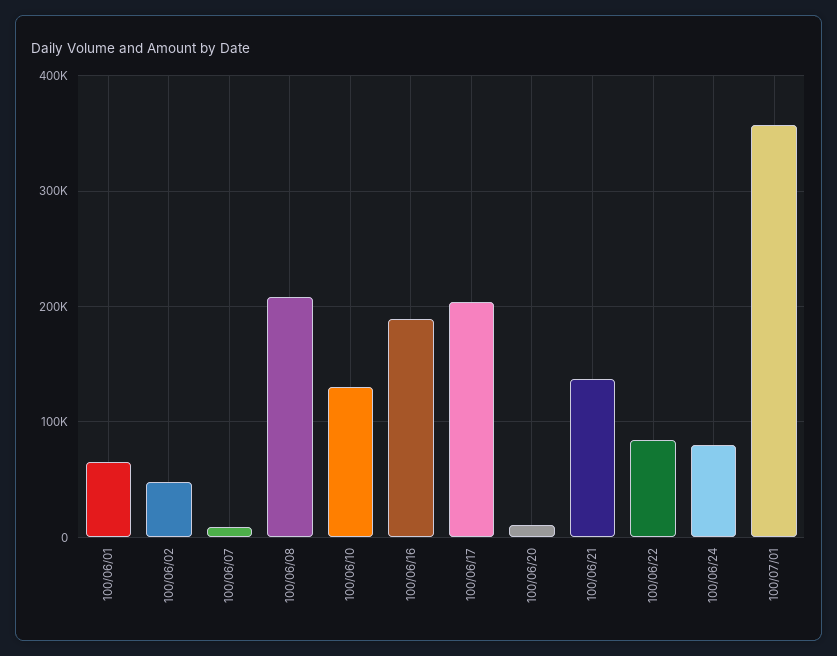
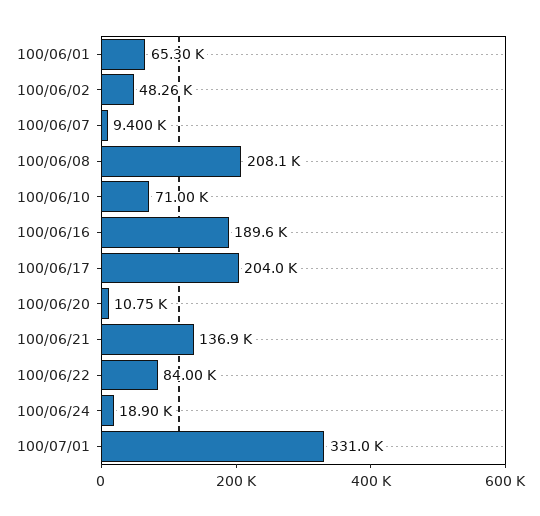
100/06/10: 130000 -> 71000
100/06/24: 80000 -> 18900
100/07/01: 360000 -> 331000

